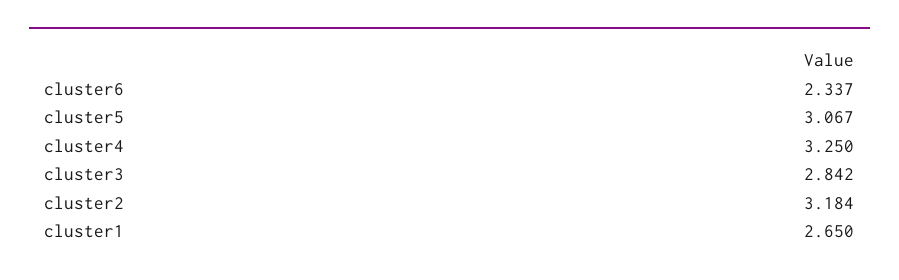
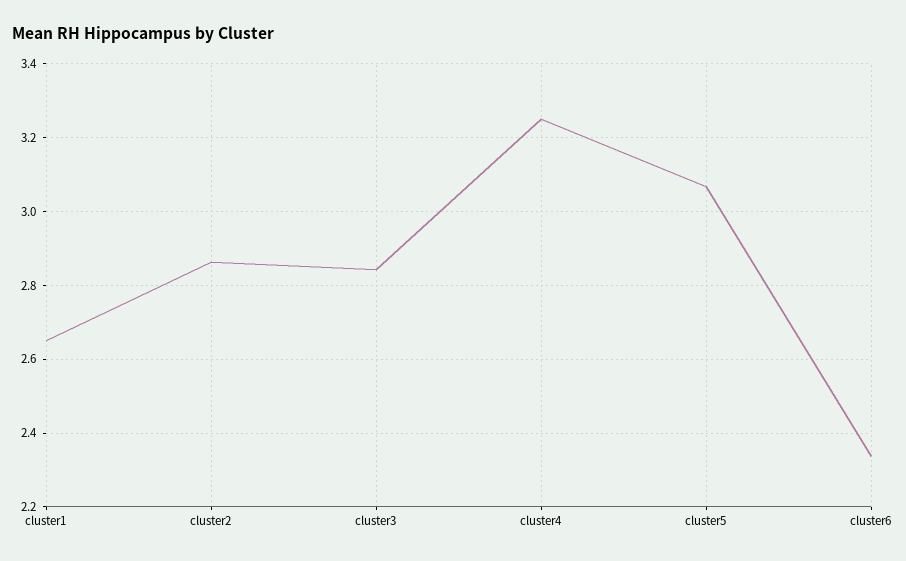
cluster2: 3.184 -> 2.86

